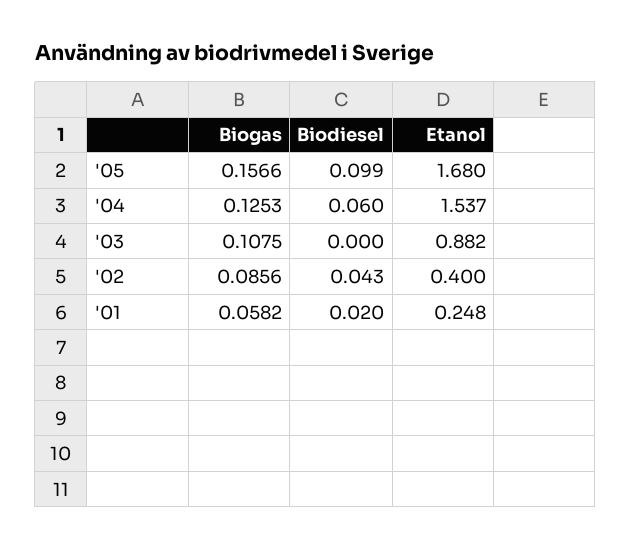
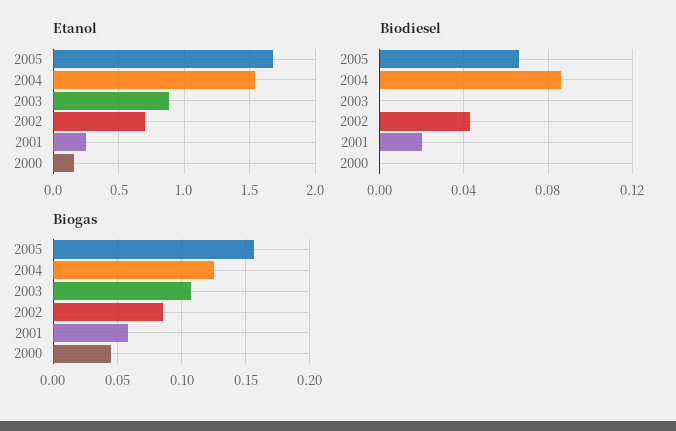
Biodiesel, '05: 0.099 -> 0.065
Biodiesel, '04: 0.06 -> 0.085
Etanol, '02: 0.4 -> 0.7
Etanol, 2000: none -> 0.15
Biodiesel, 2000: none -> 0
Biogas, 2000: none -> 0.045

